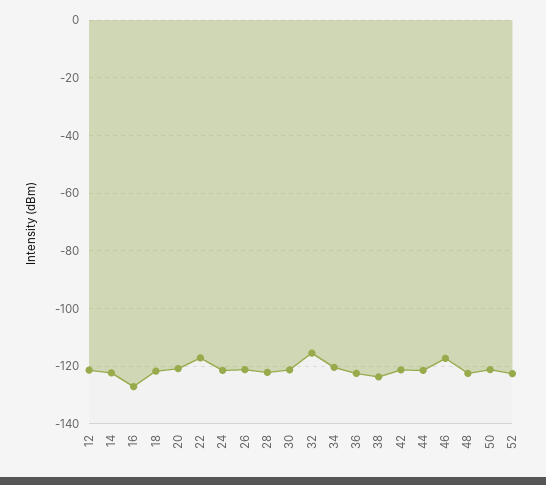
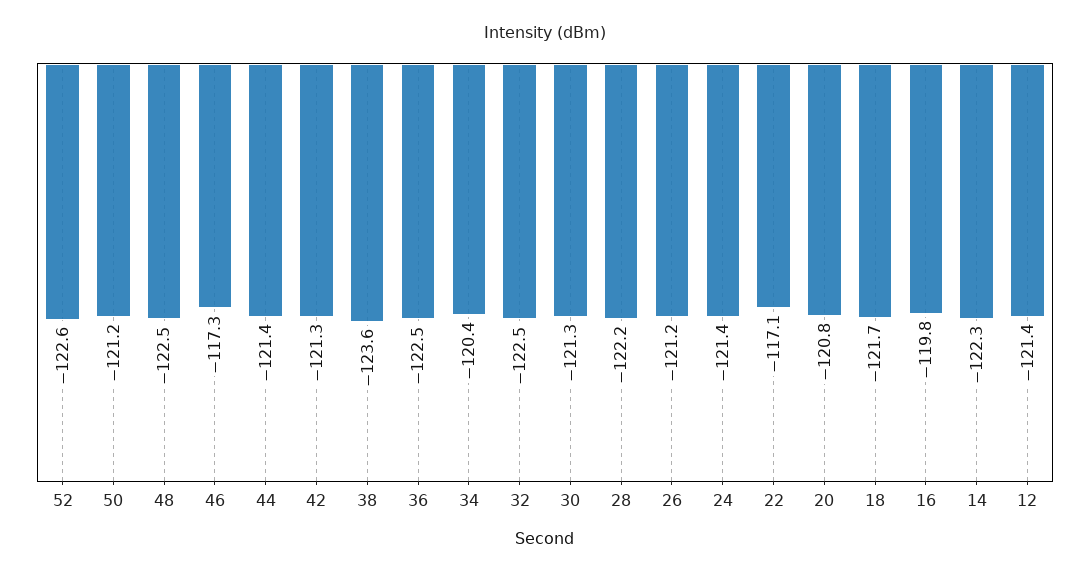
16: -127.5 -> -119.8
32: -115 -> -122.5

